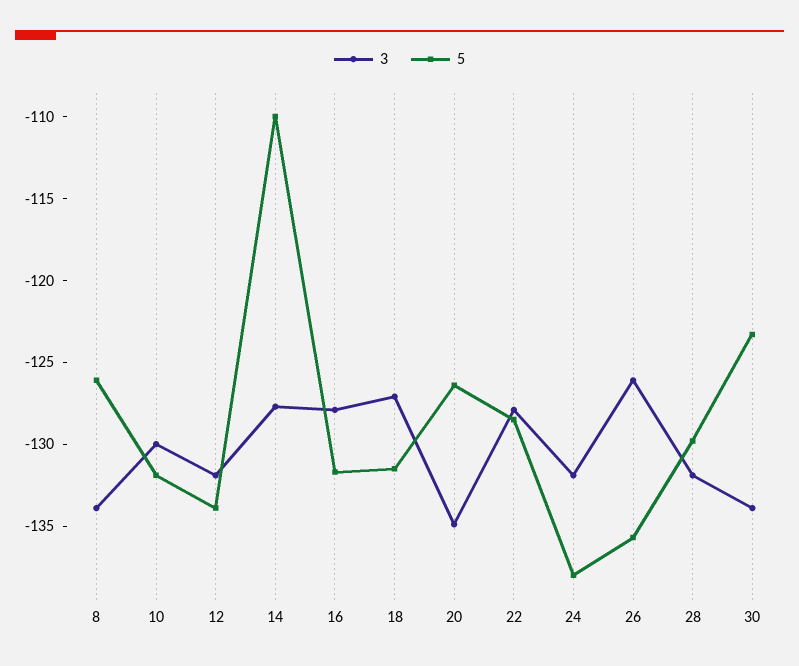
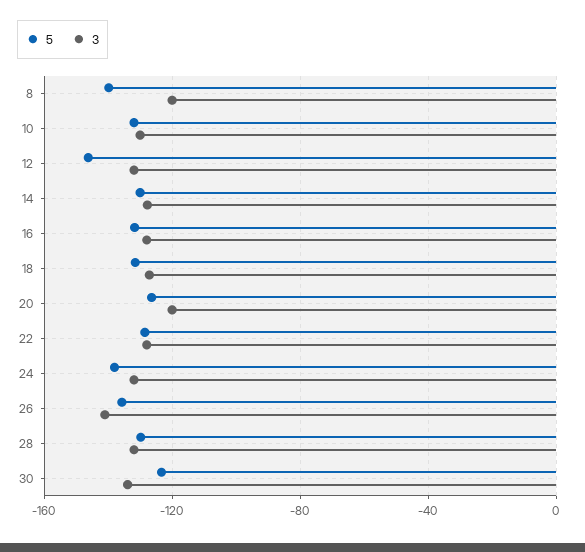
3, 8: -134 -> -120
5, 8: -126 -> -140
5, 12: -134 -> -145
5, 14: -110 -> -130
3, 20: -135 -> -120
3, 26: -126 -> -140

